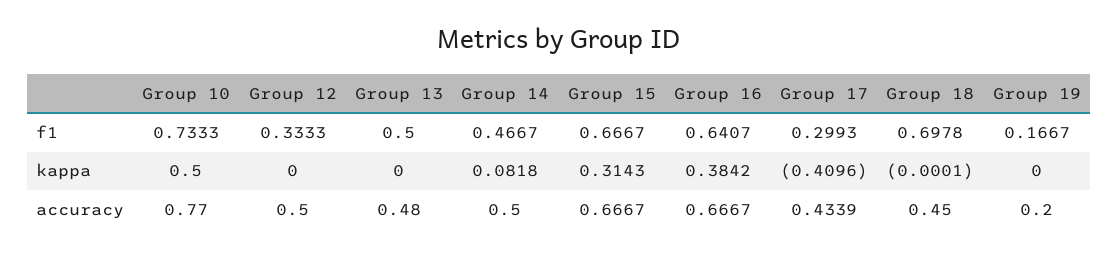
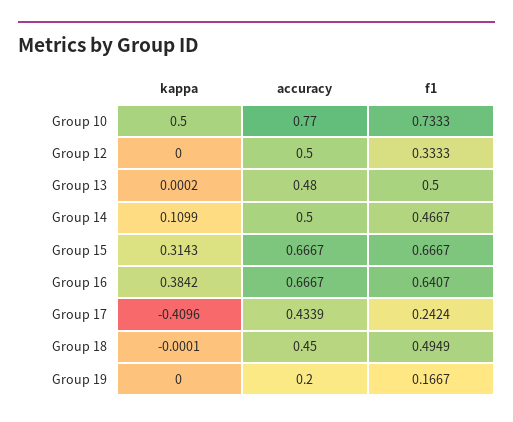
Group 17, f1: 0.2993 -> 0.2424
Group 18, f1: 0.6978 -> 0.4949
Group 13, kappa: 0 -> 0.0002
Group 14, kappa: 0.0818 -> 0.1099

